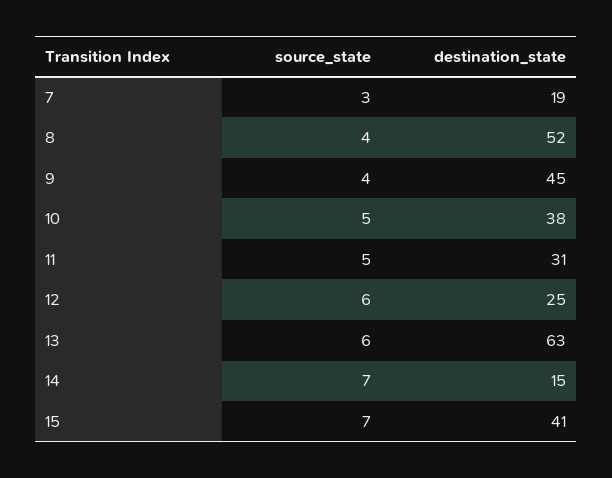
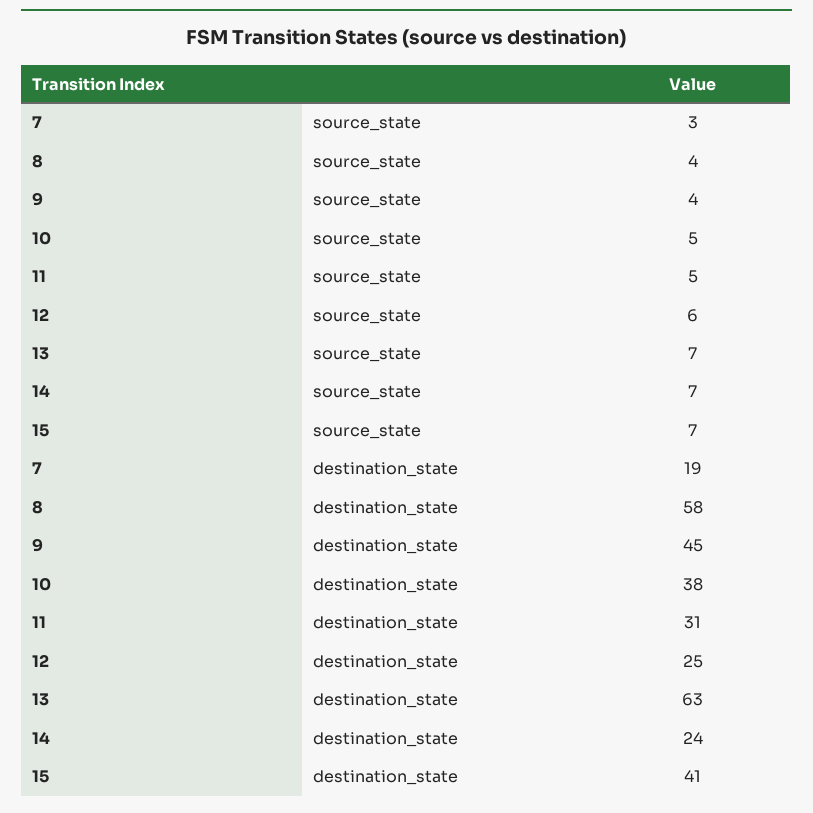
destination_state, 8: 52 -> 58
source_state, 13: 6 -> 7
destination_state, 14: 15 -> 24

